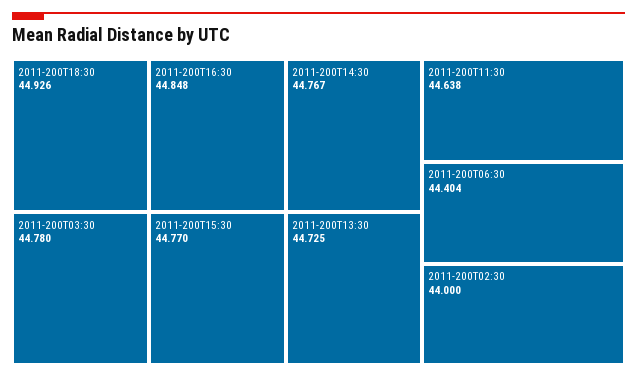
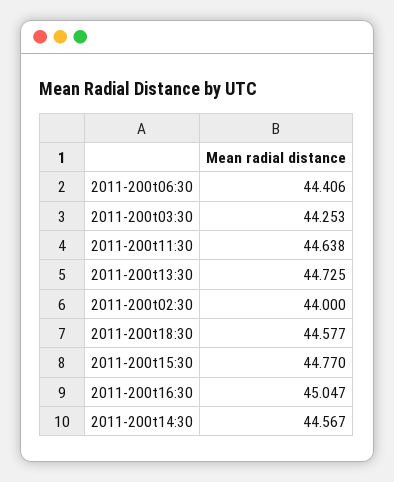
2011-200T18:30: 44.926 -> 44.577
2011-200T16:30: 44.848 -> 45.047
2011-200T03:30: 44.78 -> 44.253
2011-200T14:30: 44.767 -> 44.567
2011-200T06:30: 44.404 -> 44.406

